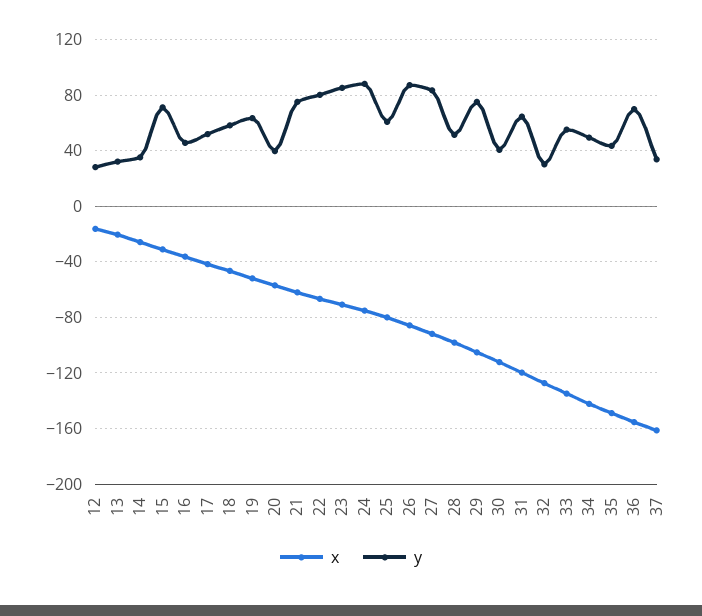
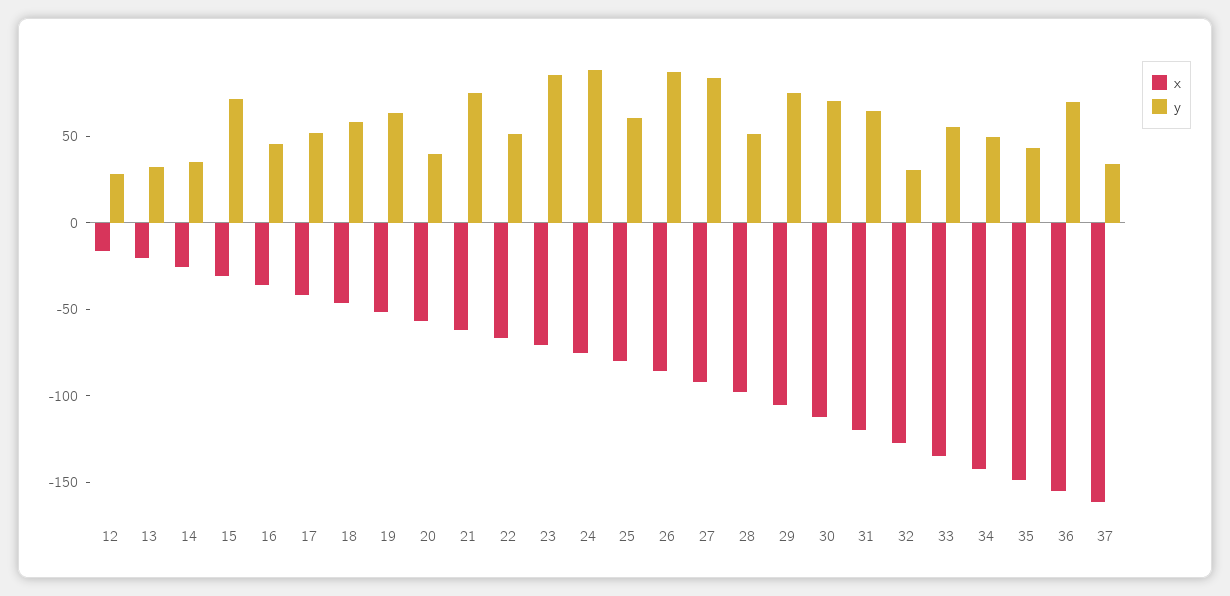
y, 22: 80 -> 50
y, 30: 40 -> 70

